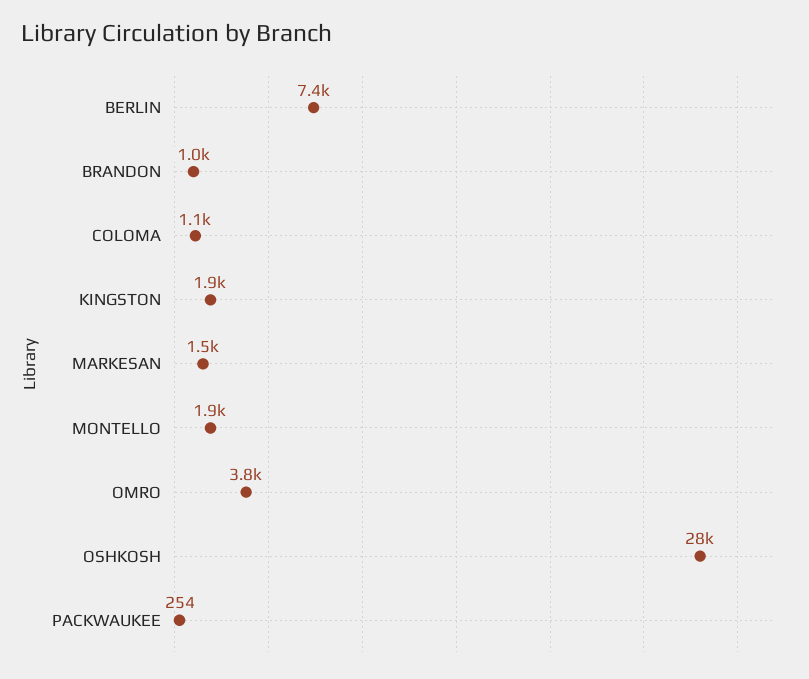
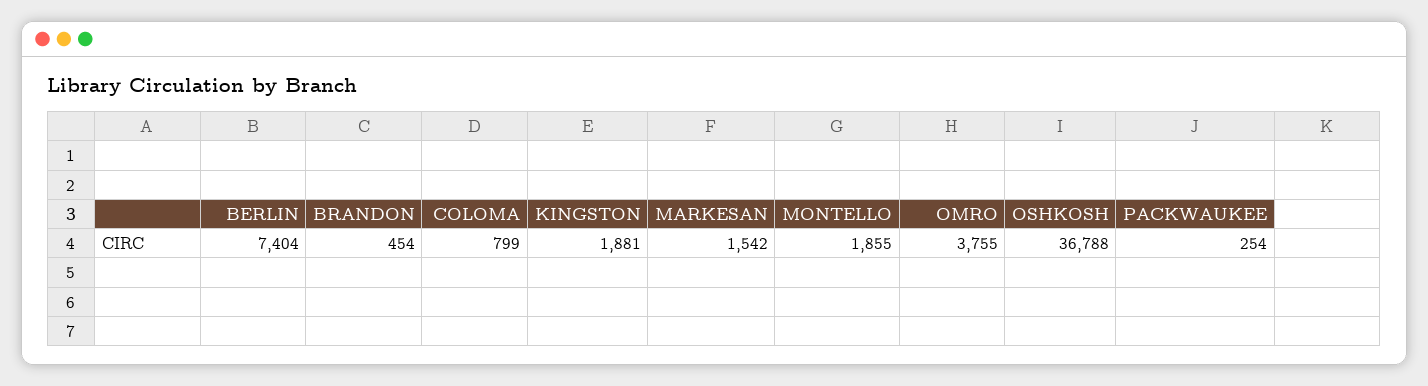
BRANDON: 1000 -> 454
COLOMA: 1100 -> 799
OSHKOSH: 28000 -> 36788

